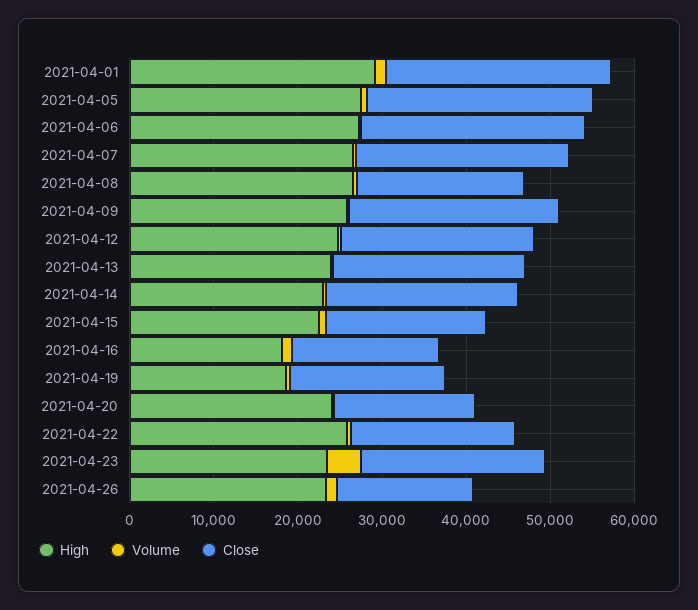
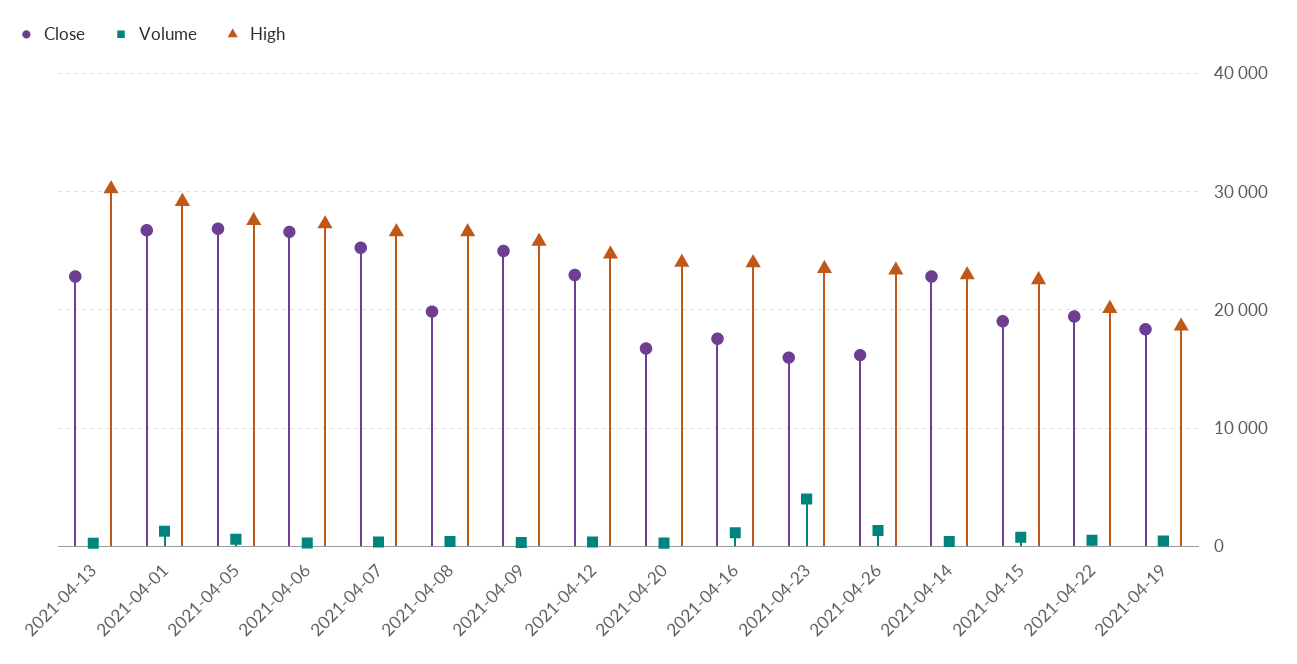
High, 2021-04-13: 24000 -> 30000
High, 2021-04-16: 18000 -> 24000
High, 2021-04-22: 26000 -> 20000
Close, 2021-04-23: 22000 -> 16000

